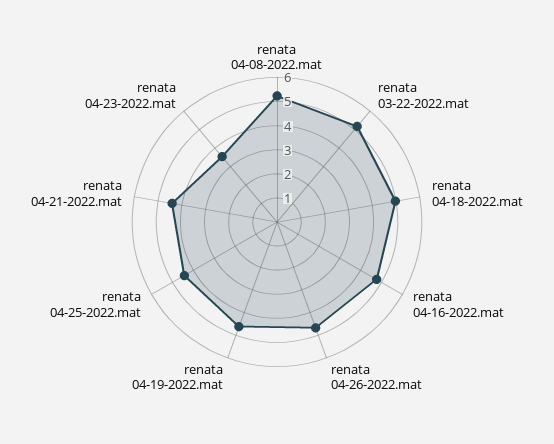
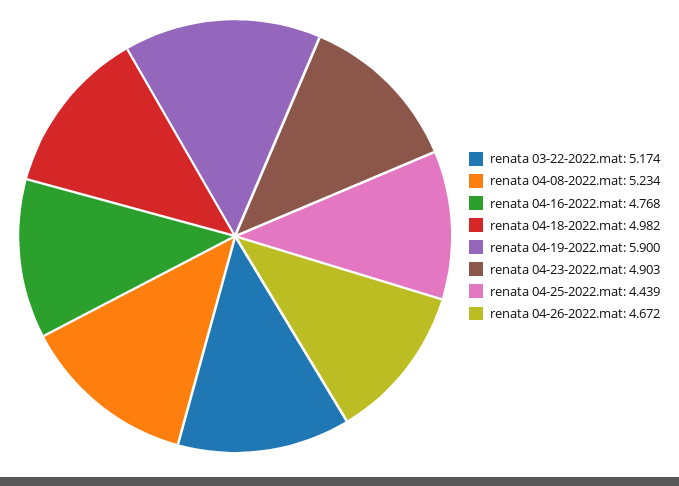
renata 04-19-2022.mat: 4.5 -> 5.9
renata 04-21-2022.mat: 4.5 -> none
renata 04-23-2022.mat: 3.5 -> 4.903

